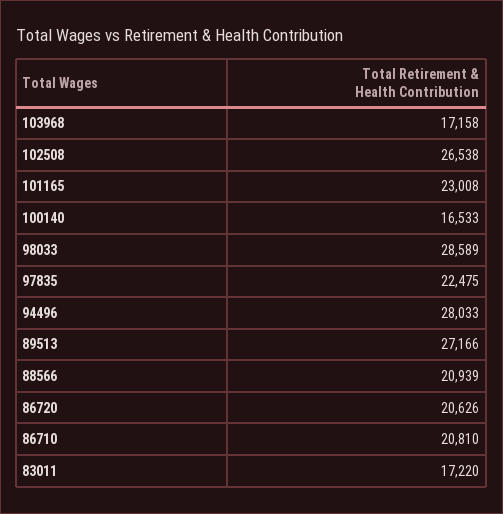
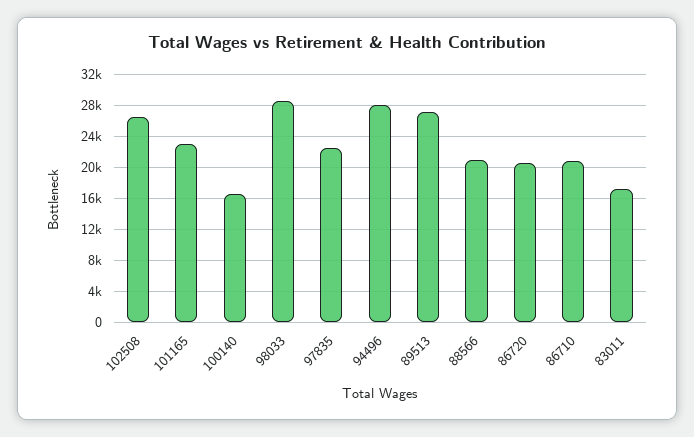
103968: 17158 -> none

